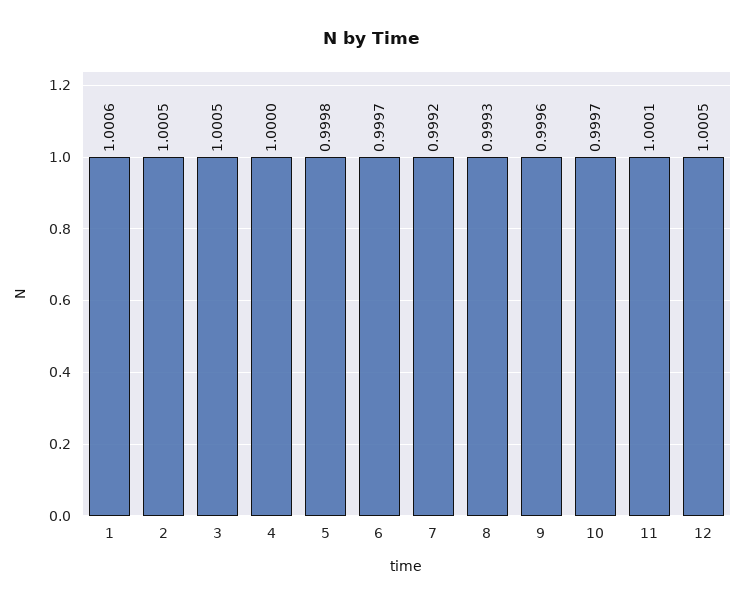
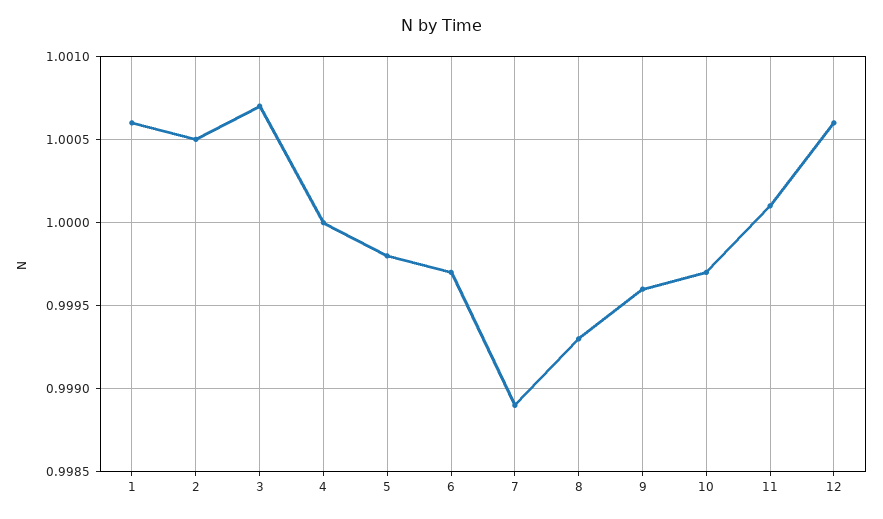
3: 1.0005 -> 1.0007
7: 0.9992 -> 0.9989
12: 1.0005 -> 1.0006

